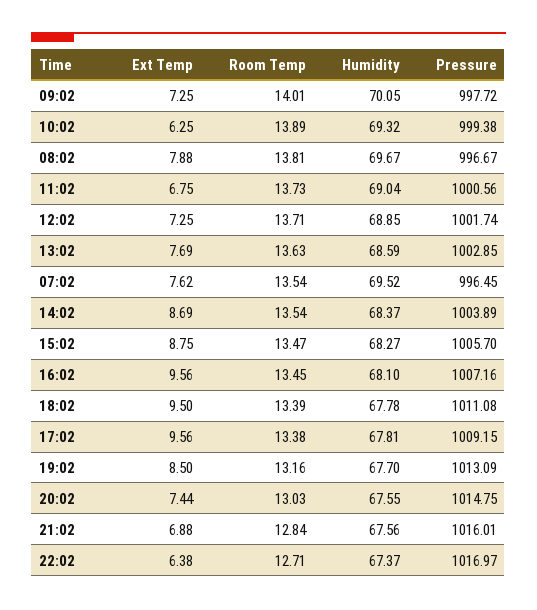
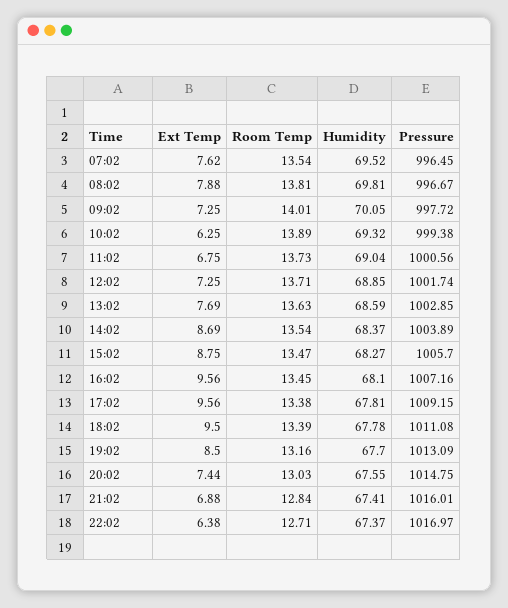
Humidity, 08:02: 69.67 -> 69.81
Humidity, 21:02: 67.56 -> 67.41

